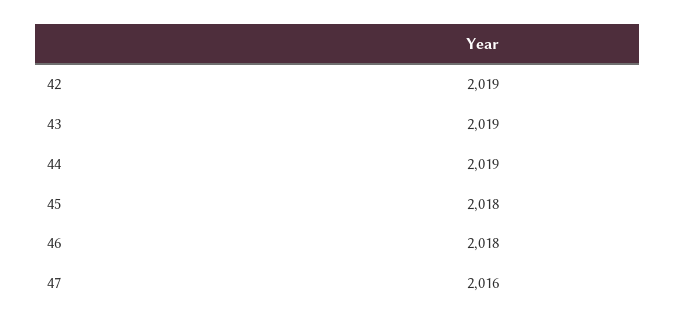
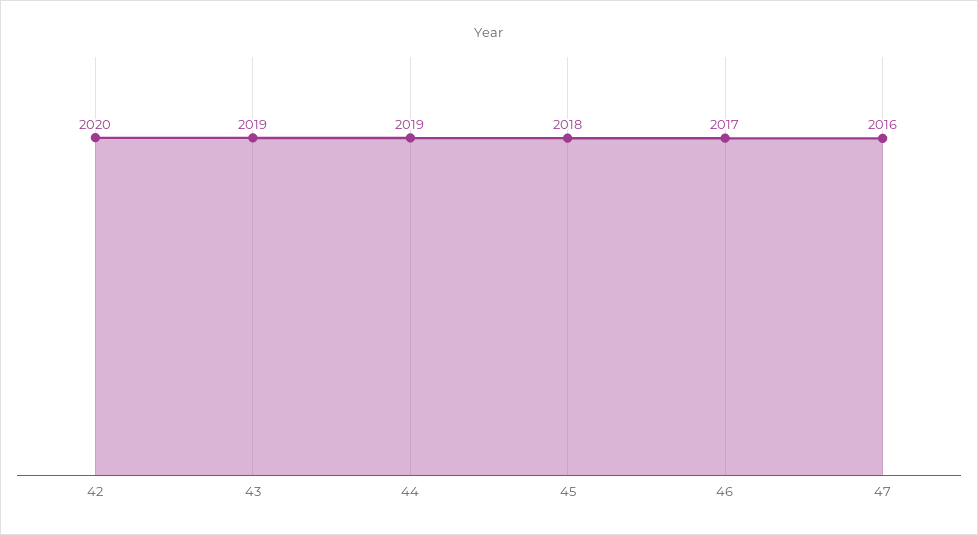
42: 2019 -> 2020
46: 2018 -> 2017

